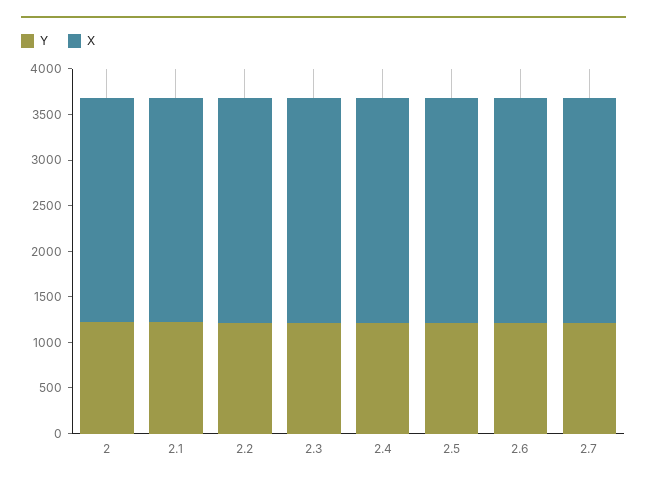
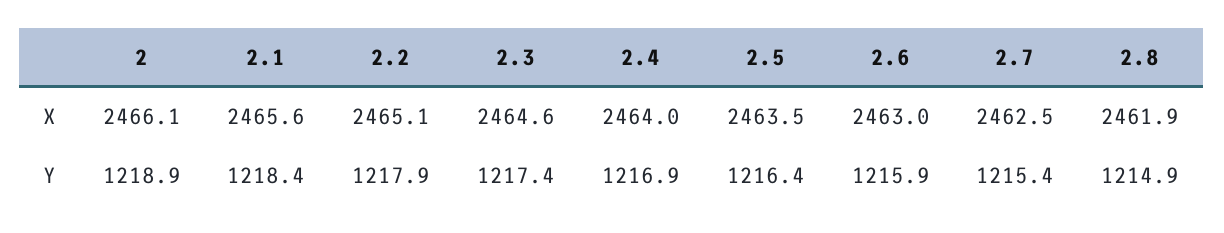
X, 2.8: none -> 2461.9
Y, 2.8: none -> 1214.9

